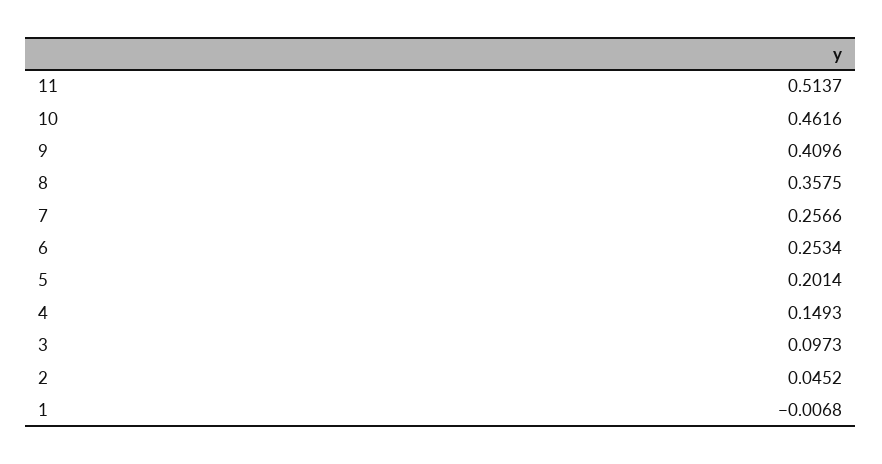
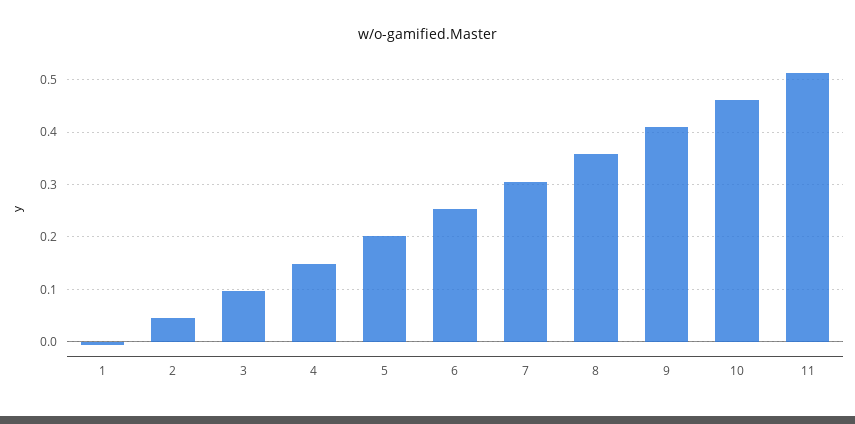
7: 0.2566 -> 0.3

